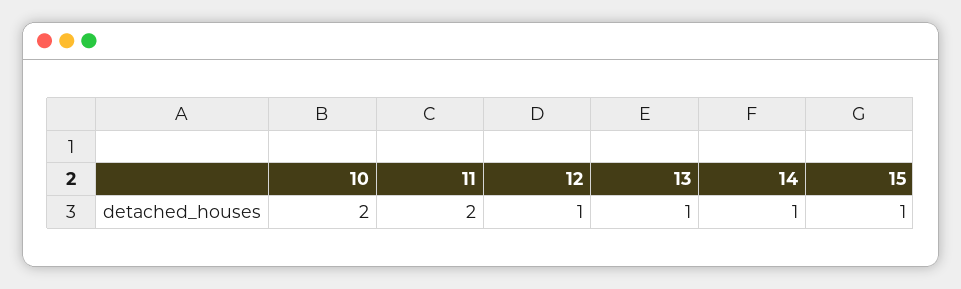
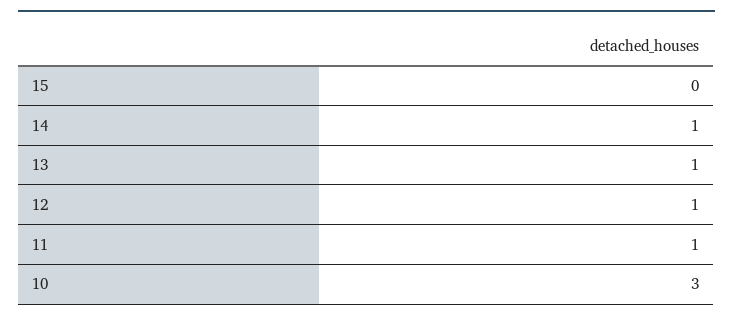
10: 2 -> 3
11: 2 -> 1
15: 1 -> 0

